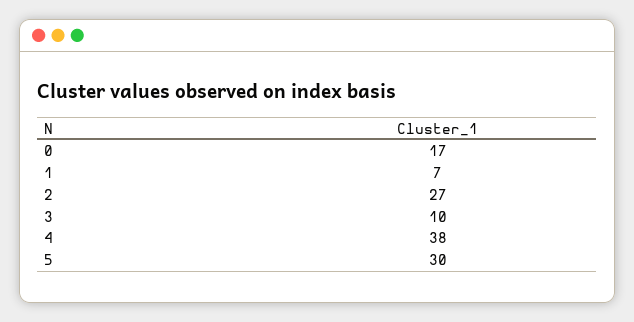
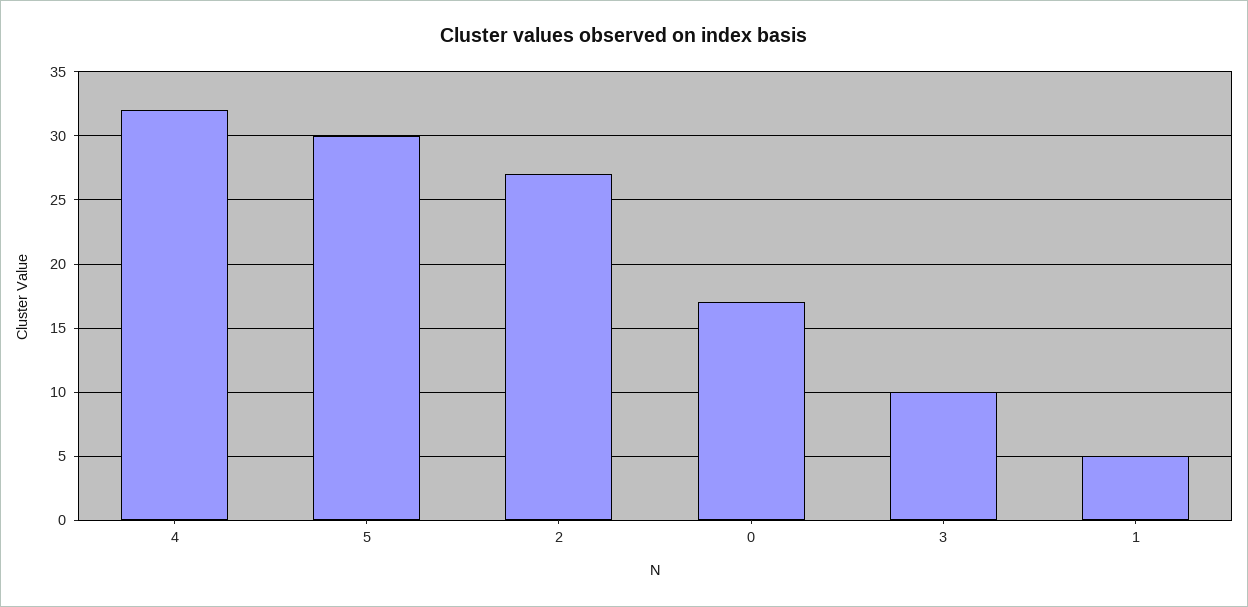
1: 7 -> 5
4: 38 -> 32

